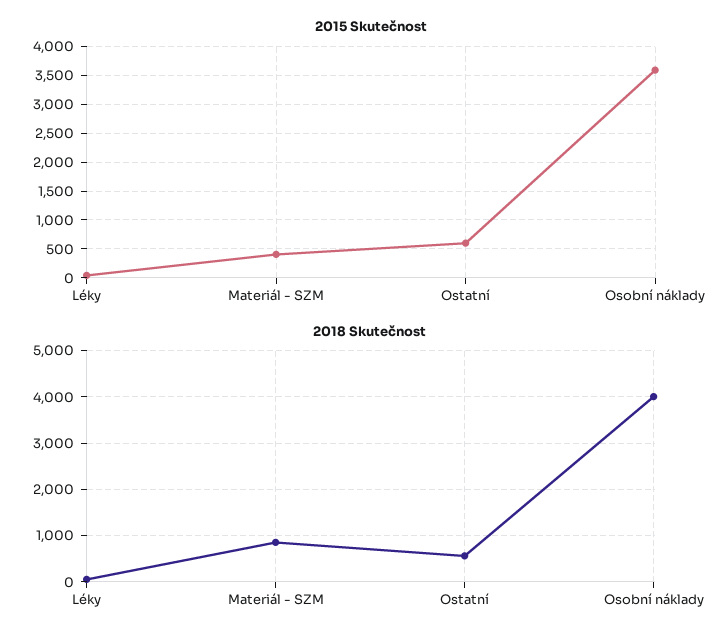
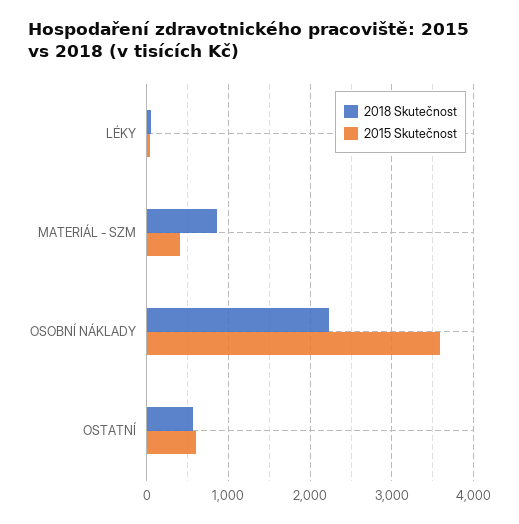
2018 Skutečnost, Osobní náklady: 4000 -> 2200

